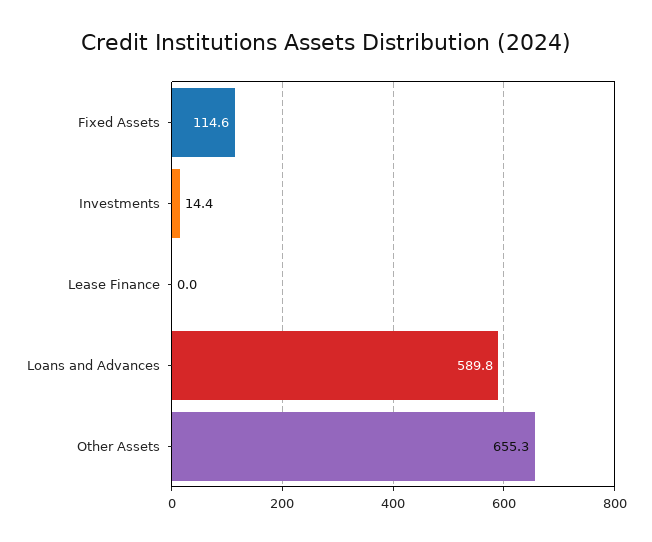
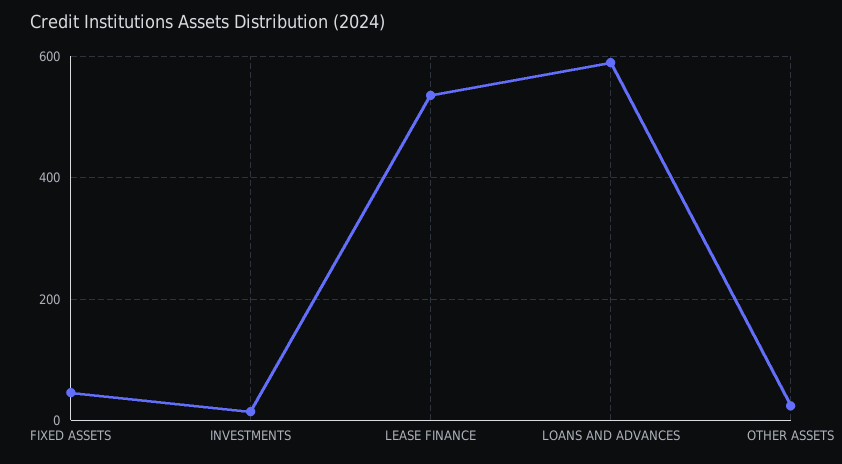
Fixed Assets: 114.6 -> 40
Lease Finance: 0 -> 540
Other Assets: 655.3 -> 20

